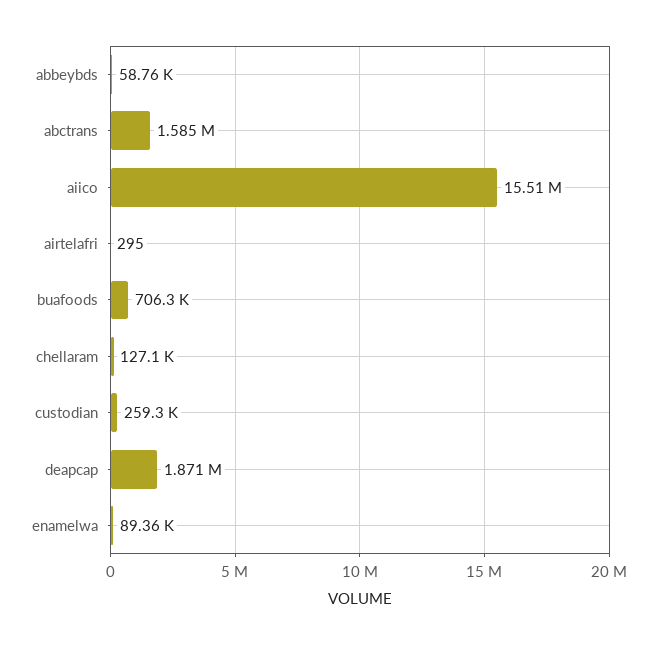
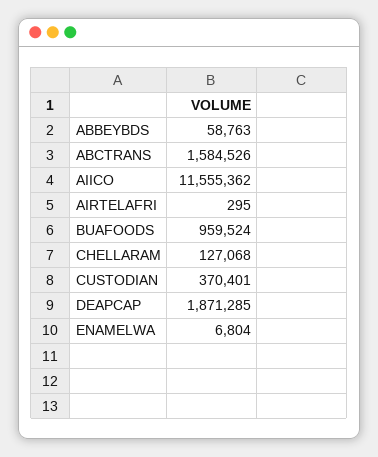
aiico: 15510000 -> 11555362
buafoods: 706300 -> 959524
custodian: 259300 -> 370401
enamelwa: 89360 -> 6804

